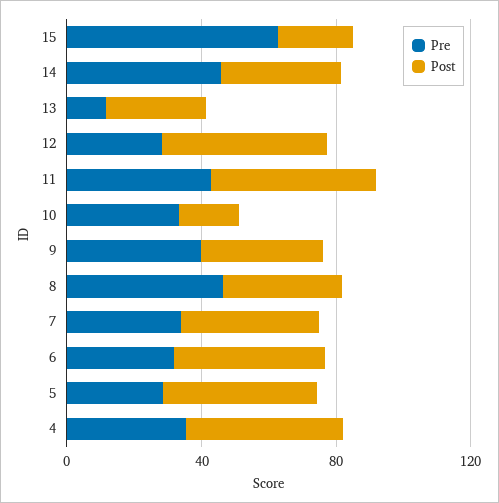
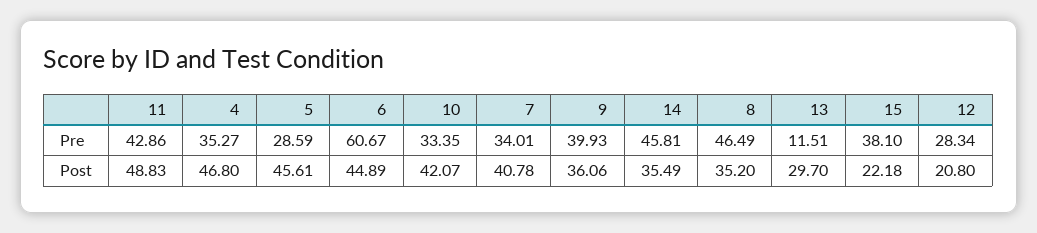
Pre, 15: 60 -> 38.1
Post, 12: 50 -> 20.8
Post, 10: 20 -> 42.07
Pre, 6: 30 -> 60.67

